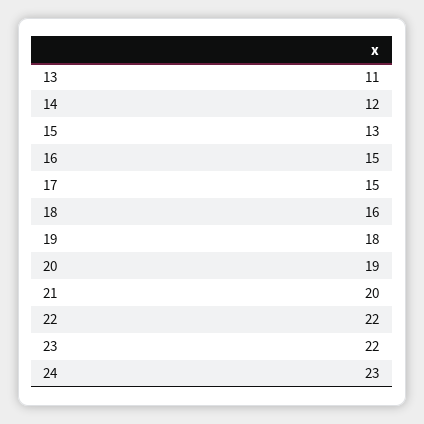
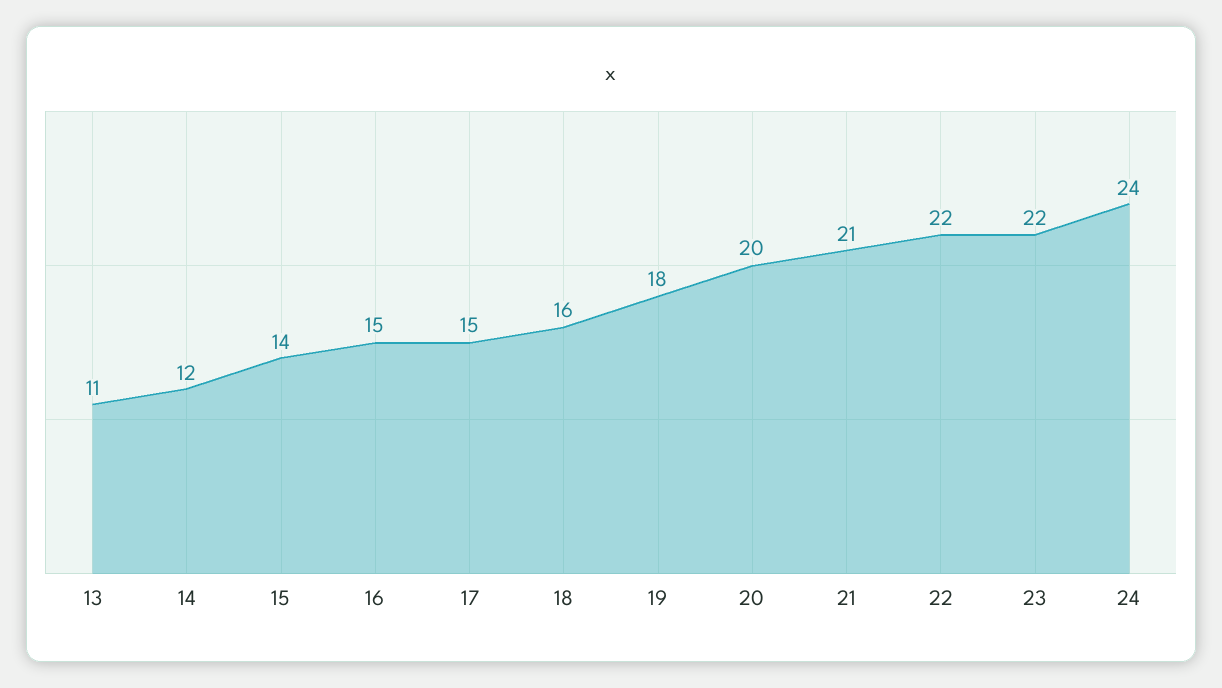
15: 13 -> 14
20: 19 -> 20
21: 20 -> 21
24: 23 -> 24

